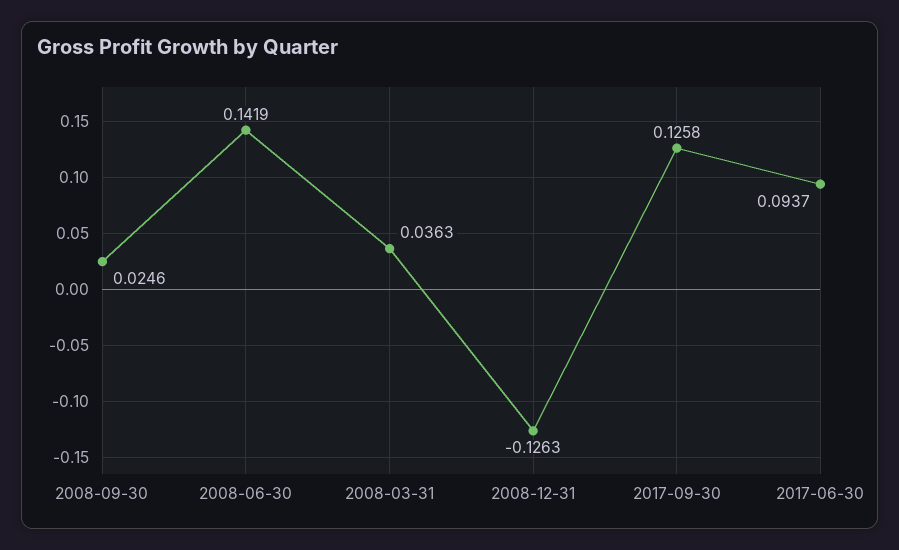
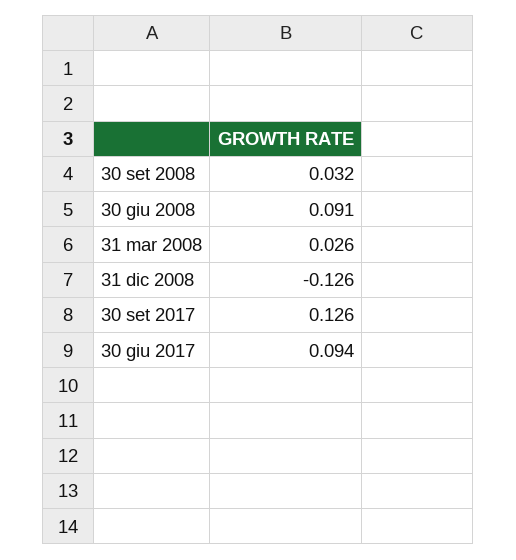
2008-09-30: 0.0246 -> 0.032
2008-06-30: 0.1419 -> 0.091
2008-03-31: 0.0363 -> 0.026

